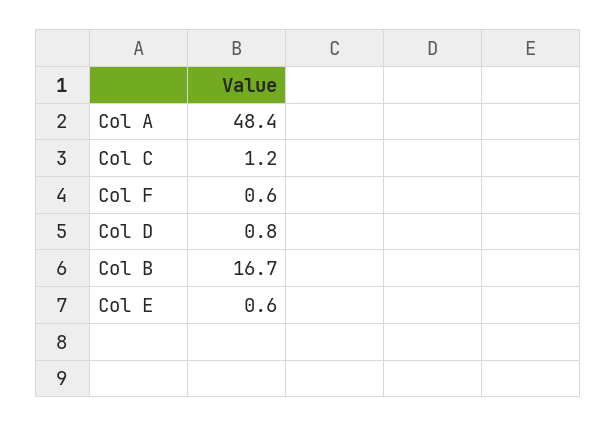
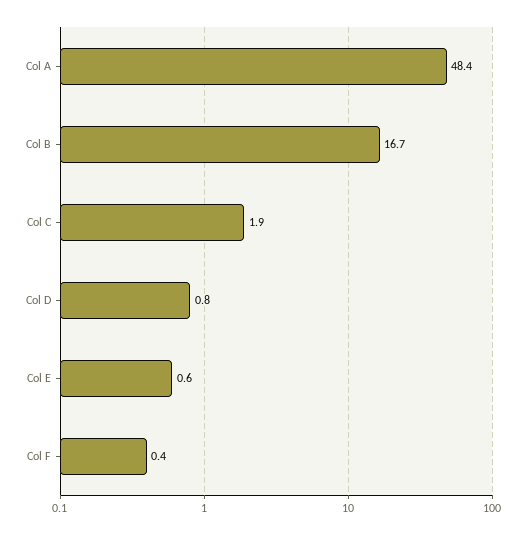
Col C: 1.2 -> 1.9
Col F: 0.6 -> 0.4

